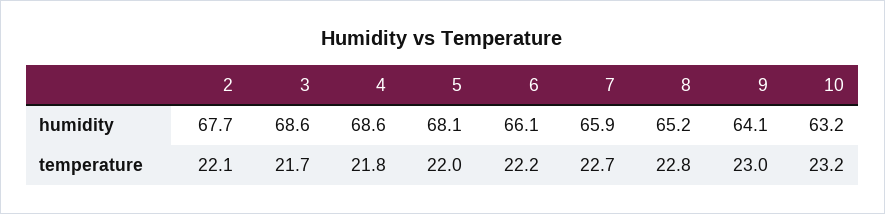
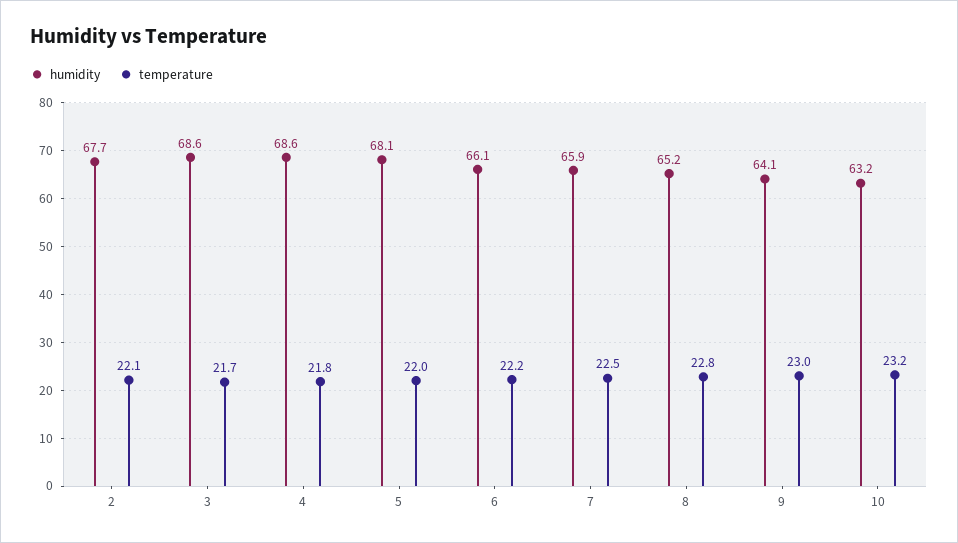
temperature, 7: 22.7 -> 22.5

